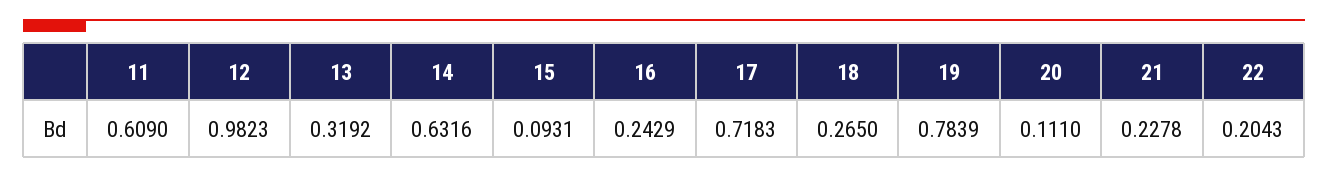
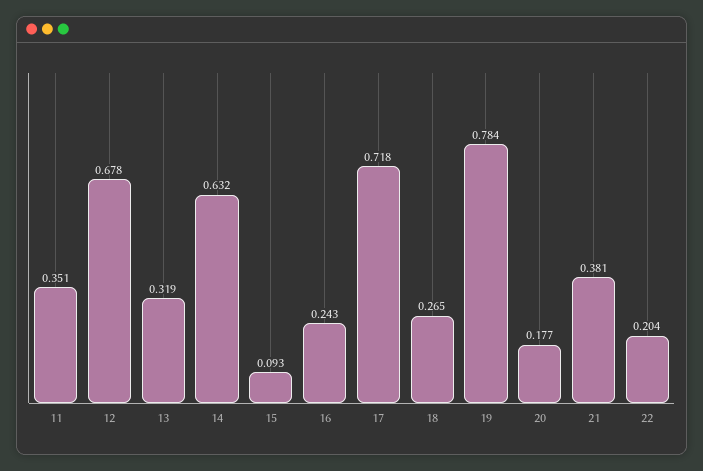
11: 0.609 -> 0.351
12: 0.9823 -> 0.678
20: 0.111 -> 0.177
21: 0.2278 -> 0.381

